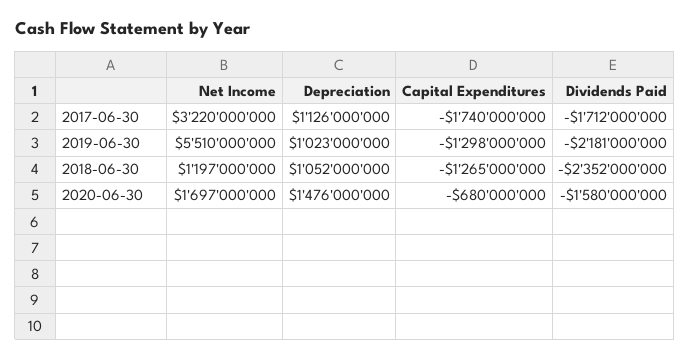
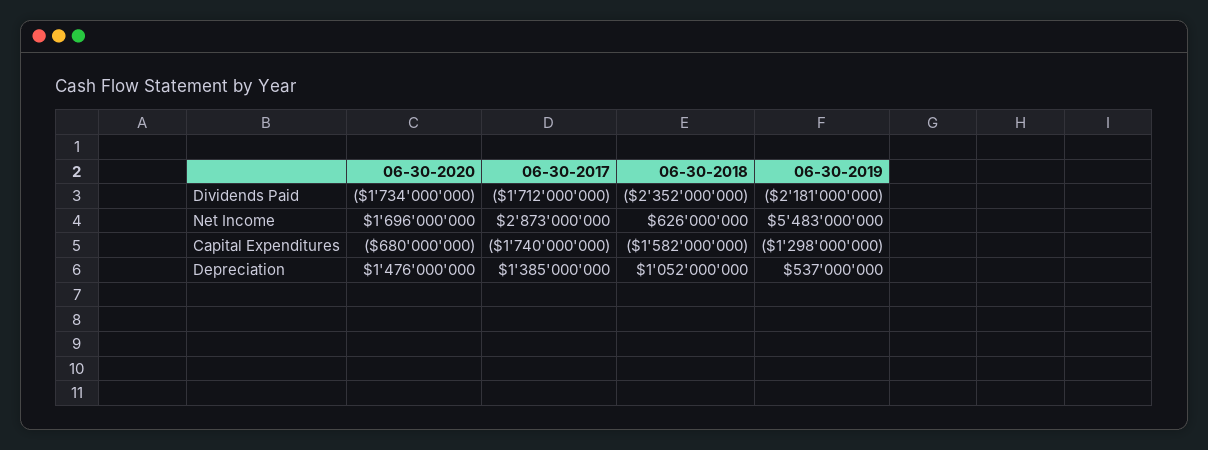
Net Income, 2017-06-30: 3220000000 -> 2873000000
Depreciation, 2017-06-30: 1126000000 -> 1385000000
Net Income, 2019-06-30: 5510000000 -> 5483000000
Depreciation, 2019-06-30: 1023000000 -> 537000000
Net Income, 2018-06-30: 1197000000 -> 626000000
Capital Expenditures, 2018-06-30: -1265000000 -> -1582000000
Net Income, 2020-06-30: 1697000000 -> 1696000000
Dividends Paid, 2020-06-30: -1580000000 -> -1734000000

